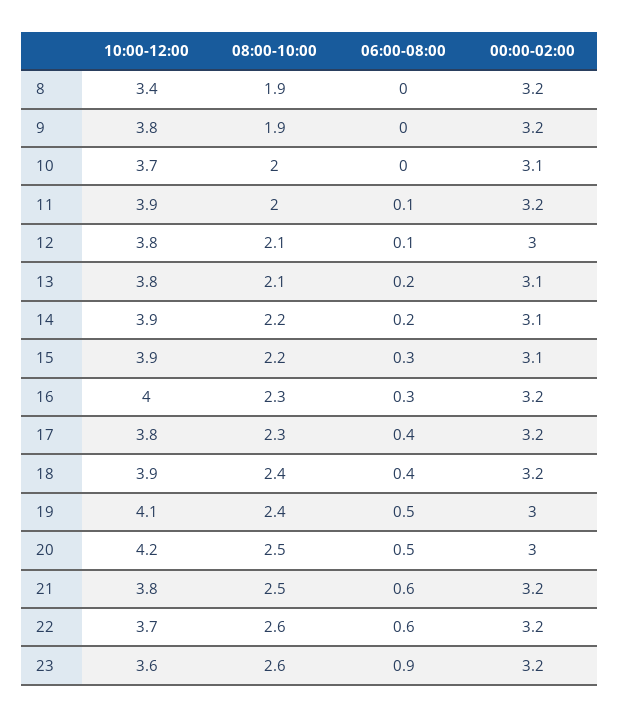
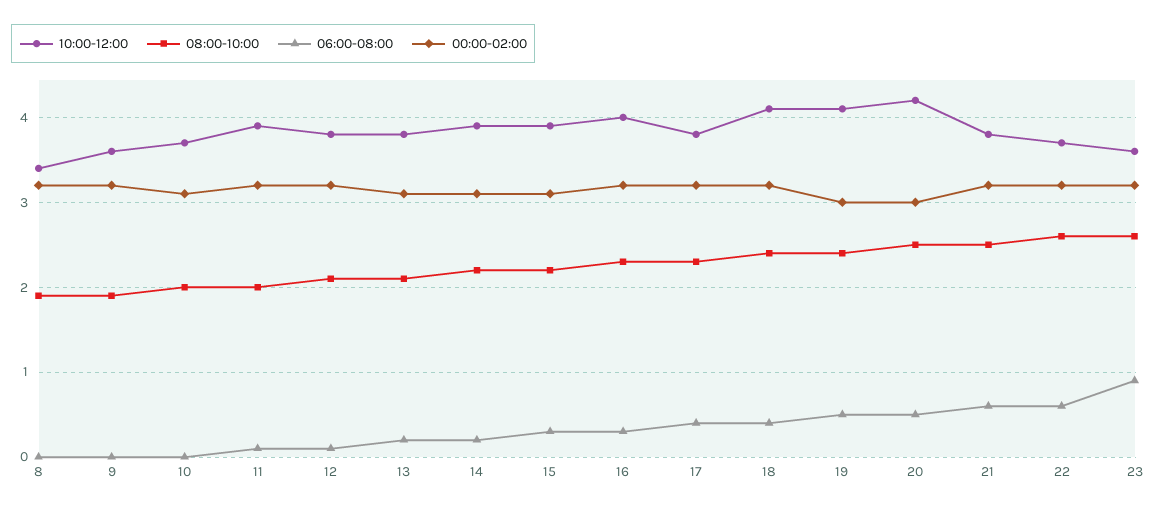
10:00-12:00, 9: 3.8 -> 3.6
00:00-02:00, 12: 3 -> 3.2
10:00-12:00, 18: 3.9 -> 4.1

